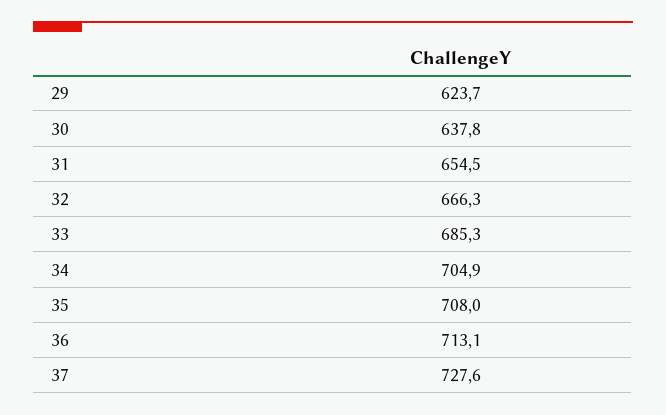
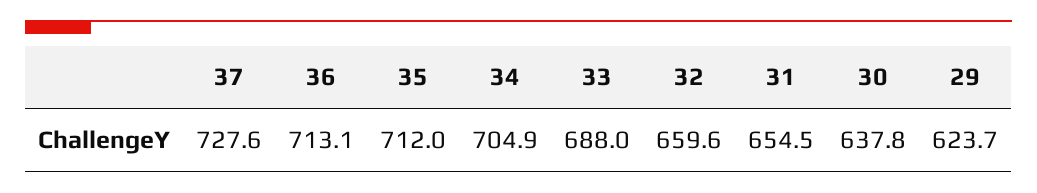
32: 666.3 -> 659.6
33: 685.3 -> 688
35: 708 -> 712

